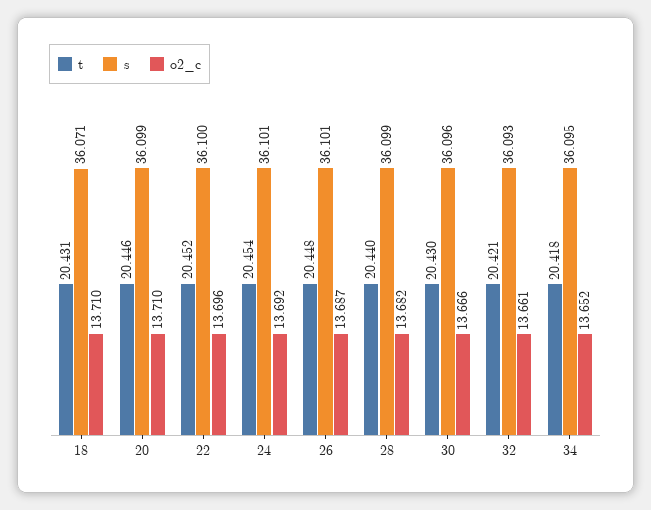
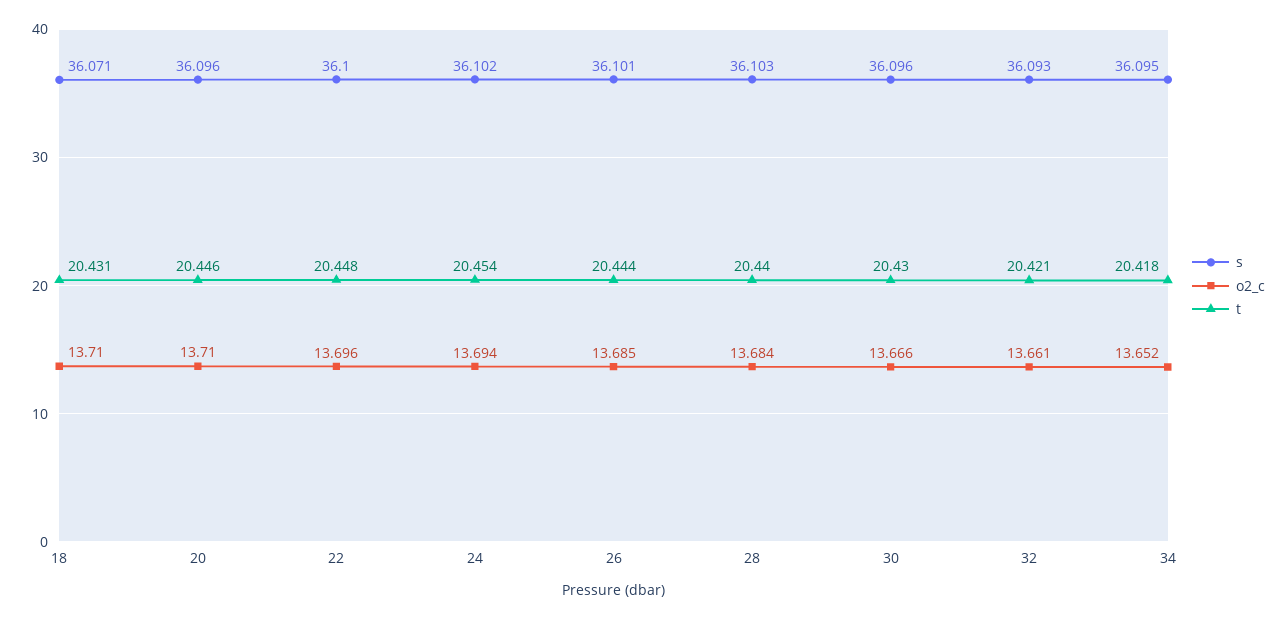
s, 20: 36.099 -> 36.096
t, 22: 20.452 -> 20.448
s, 24: 36.101 -> 36.102
o2_c, 24: 13.692 -> 13.694
t, 26: 20.448 -> 20.444
o2_c, 26: 13.687 -> 13.685
s, 28: 36.099 -> 36.103
o2_c, 28: 13.682 -> 13.684

